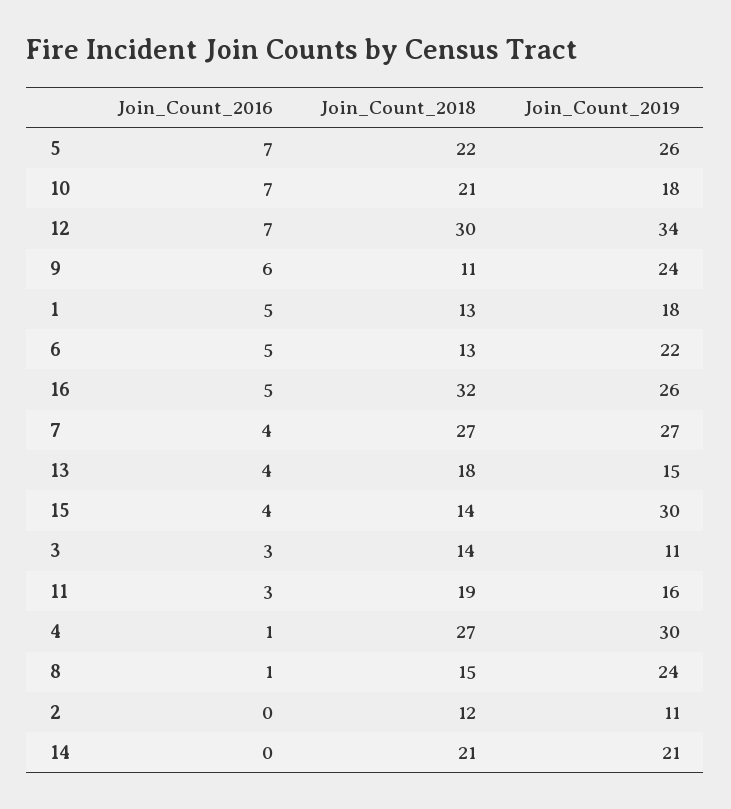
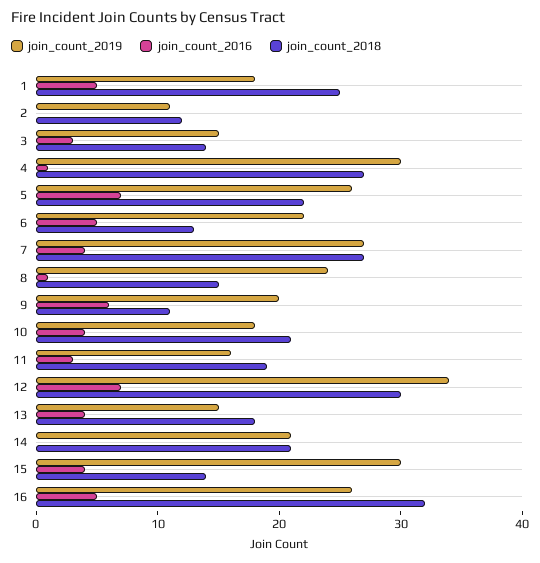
Join_Count_2016, 10: 7 -> 4
Join_Count_2019, 9: 24 -> 20
Join_Count_2018, 1: 13 -> 25
Join_Count_2019, 3: 11 -> 15

